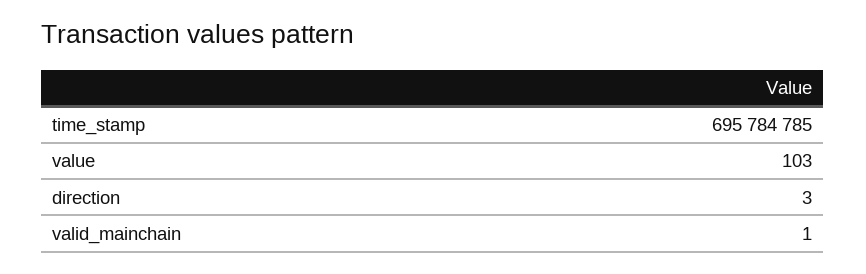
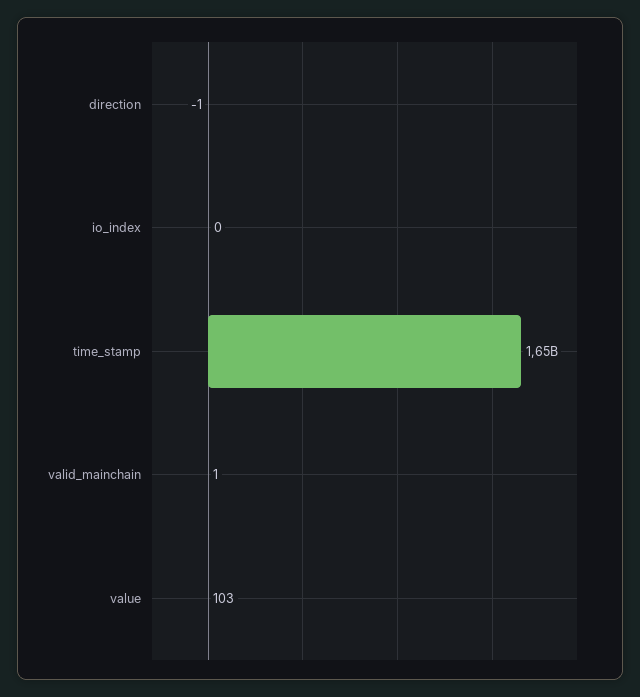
time_stamp: 695784785 -> 1650000000
direction: 3 -> -1
io_index: none -> 0

